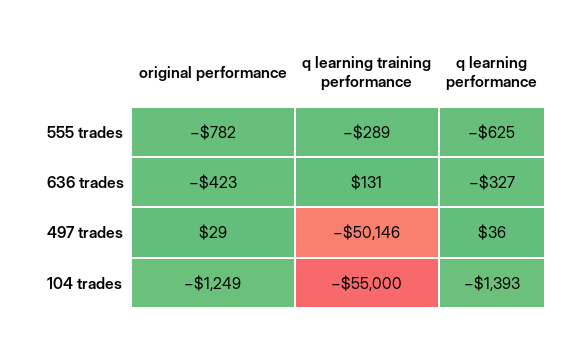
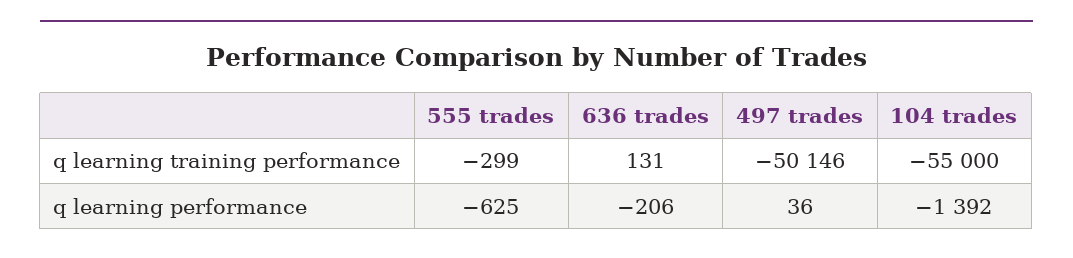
original performance, 555 trades: -782 -> none
q learning training performance, 555 trades: -289 -> -299
original performance, 636 trades: -423 -> none
q learning performance, 636 trades: -327 -> -206
original performance, 497 trades: 29 -> none
original performance, 104 trades: -1249 -> none
q learning performance, 104 trades: -1393 -> -1392

